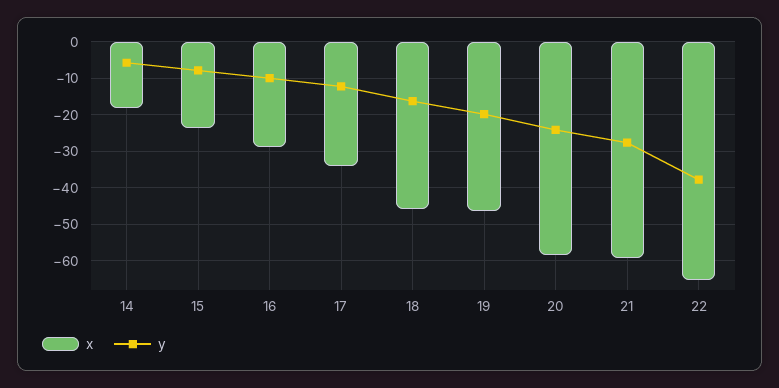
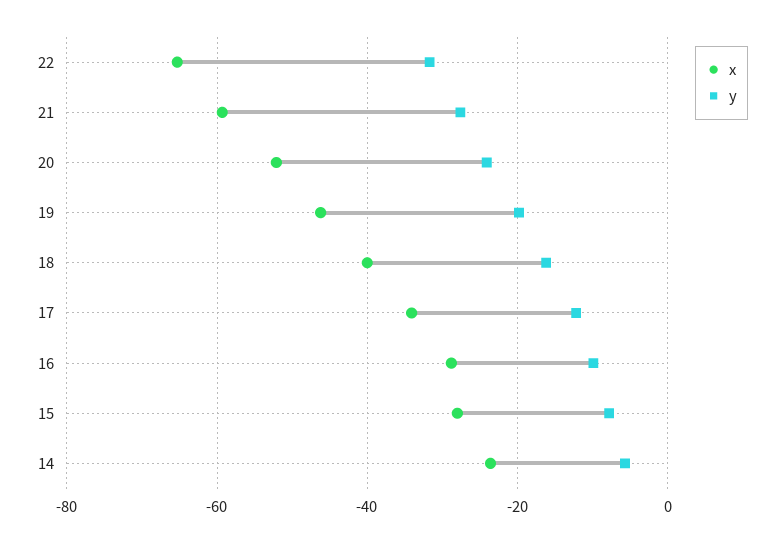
x, 14: -18 -> -24
x, 15: -24 -> -28
x, 18: -46 -> -40
x, 20: -58 -> -52
y, 22: -38 -> -32

